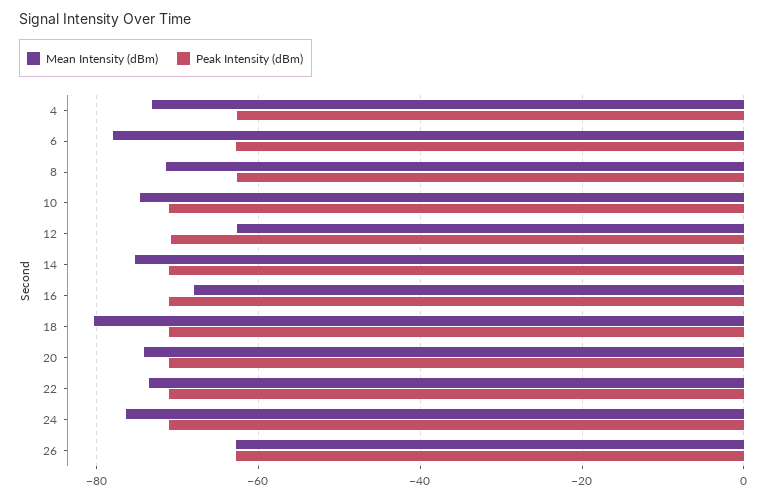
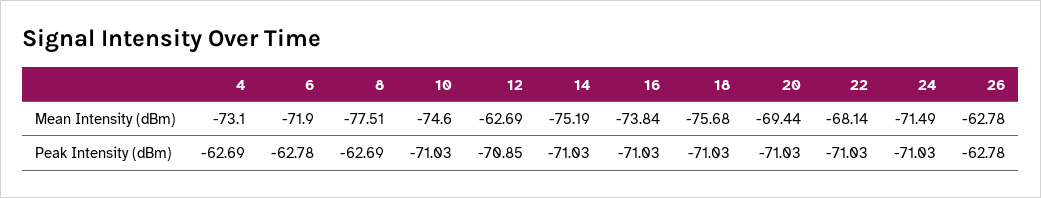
Mean Intensity (dBm), 6: -78 -> -71.9
Mean Intensity (dBm), 8: -72 -> -77.51
Mean Intensity (dBm), 16: -68 -> -73.84
Mean Intensity (dBm), 18: -80 -> -75.68
Mean Intensity (dBm), 20: -74 -> -69.44
Mean Intensity (dBm), 22: -74 -> -68.14
Mean Intensity (dBm), 24: -76 -> -71.49

